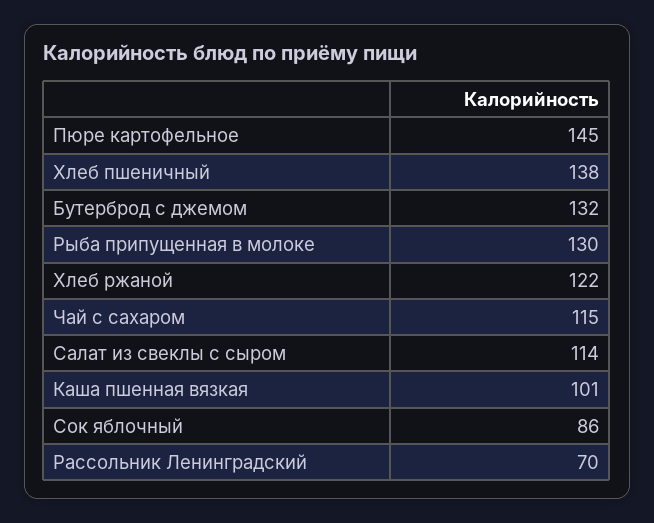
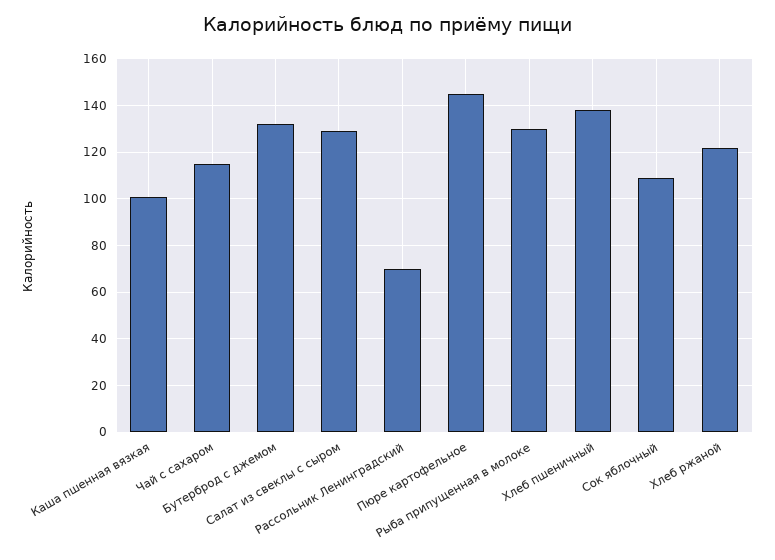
Салат из свеклы с сыром: 114 -> 130
Сок яблочный: 86 -> 110

